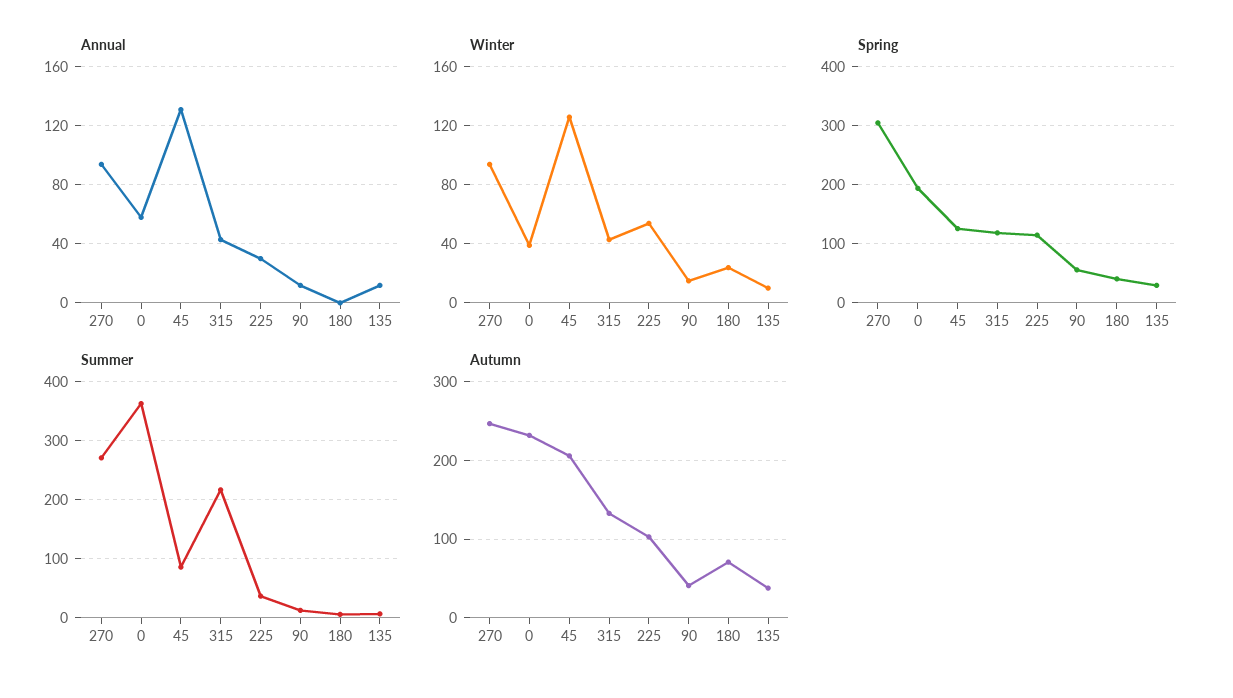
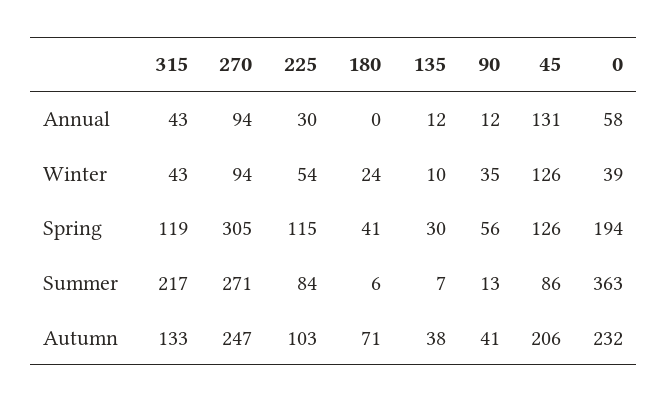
Winter, 90: 15 -> 35
Summer, 225: 40 -> 84

